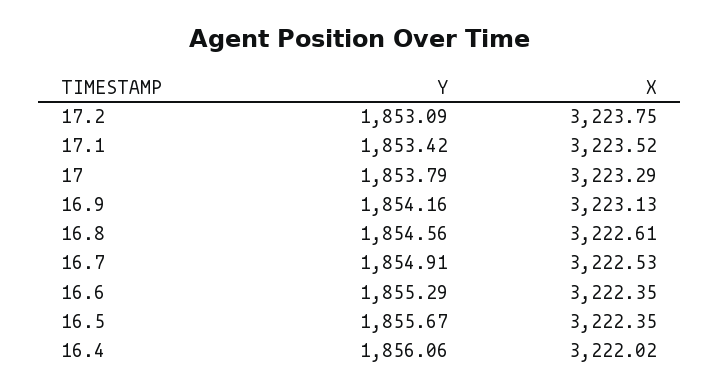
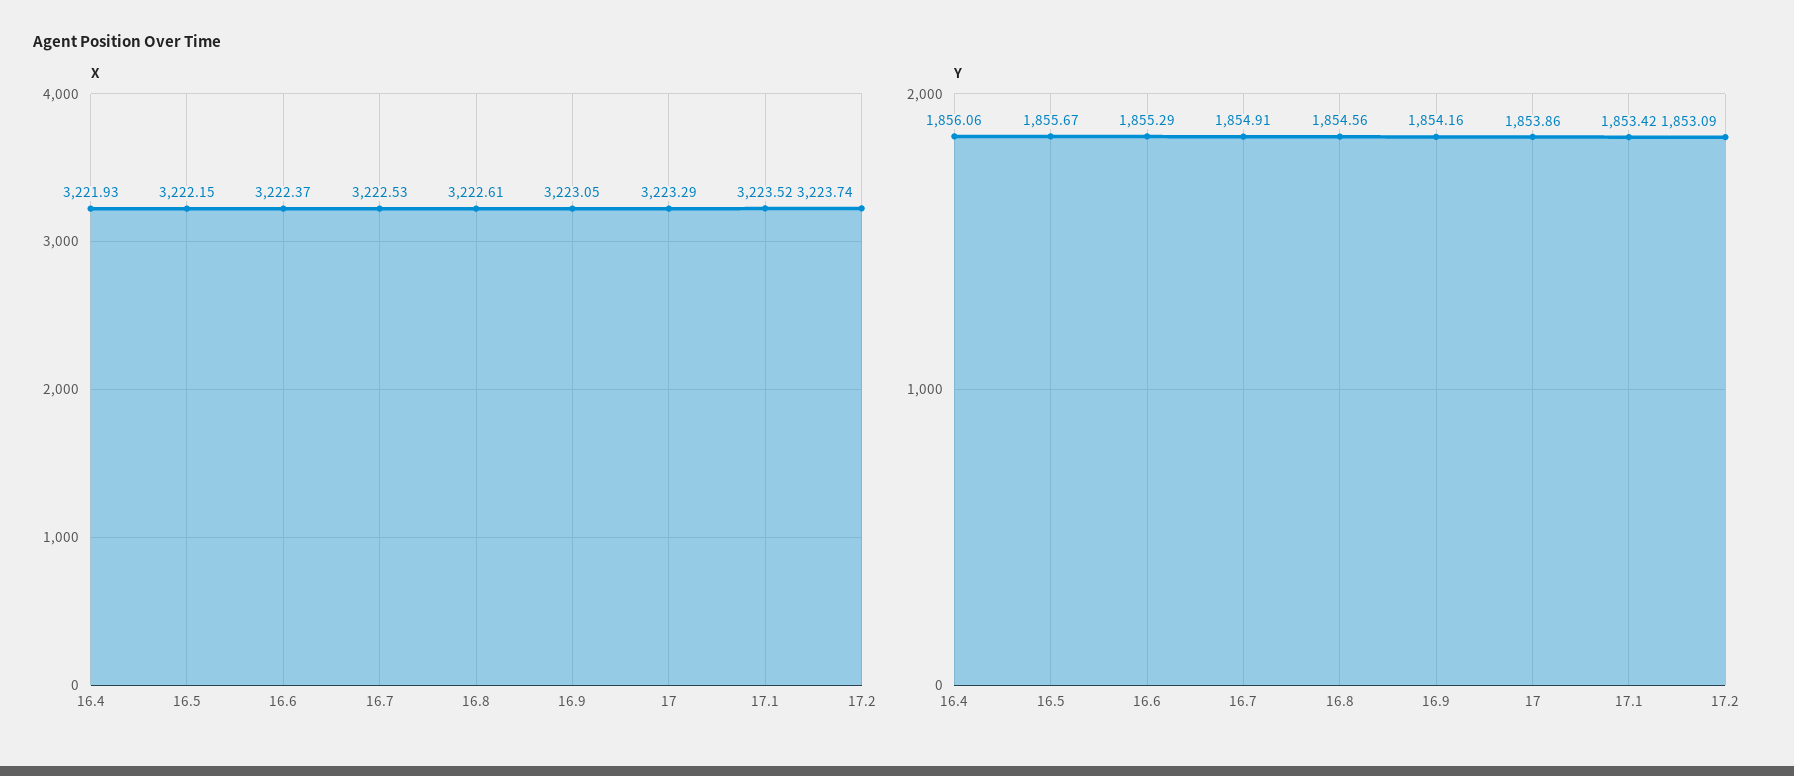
X, 17.2: 3223.75 -> 3223.74
Y, 17: 1853.79 -> 1853.86
X, 16.9: 3223.13 -> 3223.05
X, 16.6: 3222.35 -> 3222.37
X, 16.5: 3222.35 -> 3222.15
X, 16.4: 3222.02 -> 3221.93

